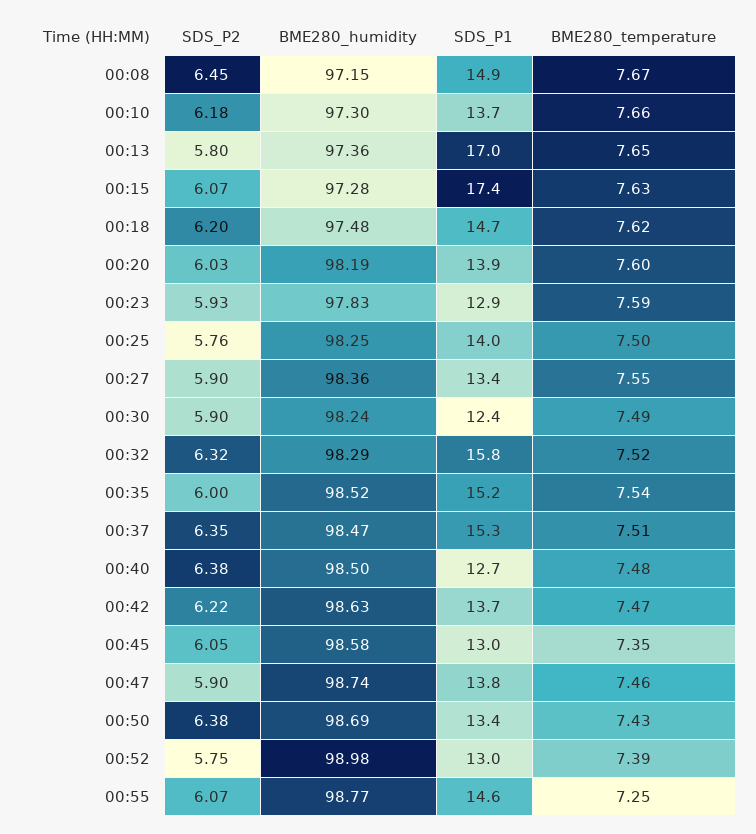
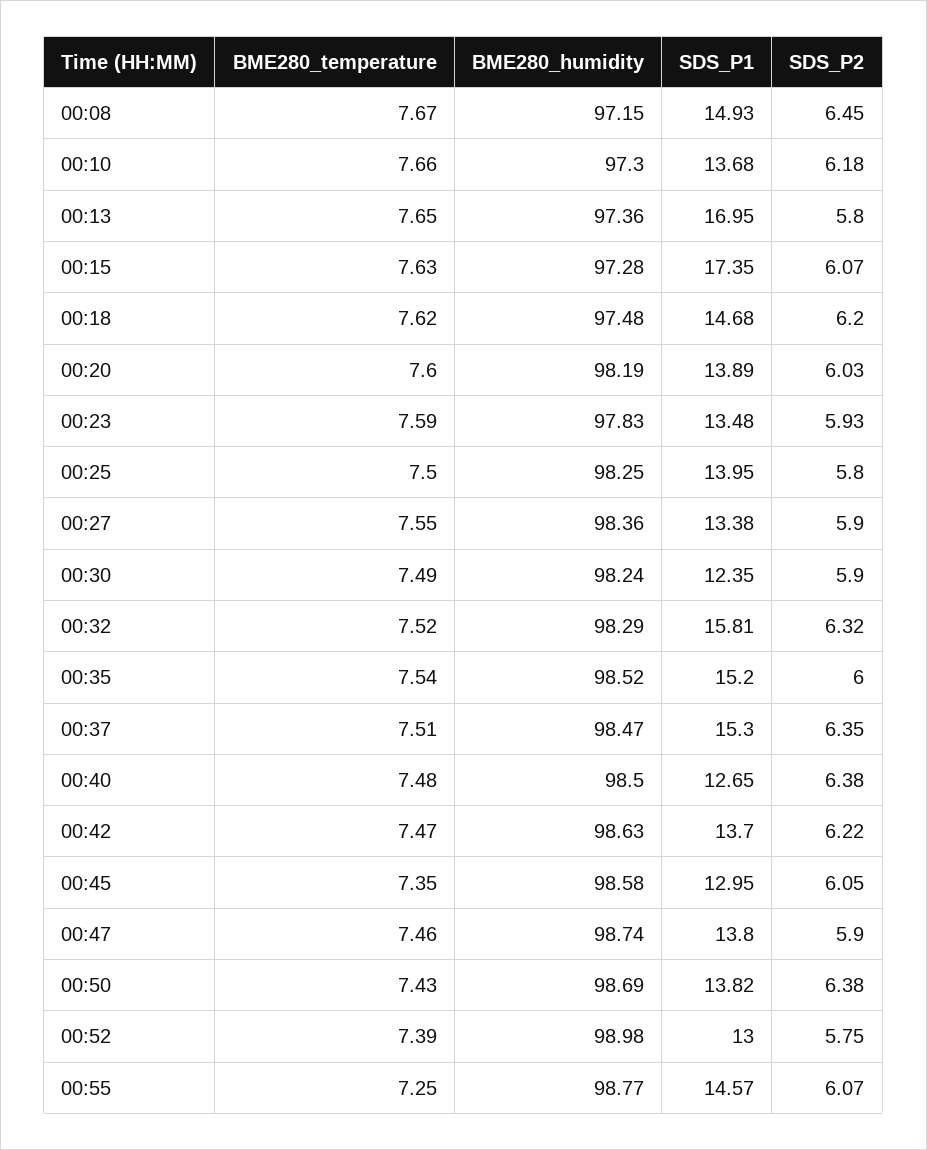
SDS_P1, 00:23: 12.9 -> 13.48
SDS_P2, 00:25: 5.76 -> 5.8
SDS_P1, 00:50: 13.4 -> 13.82

